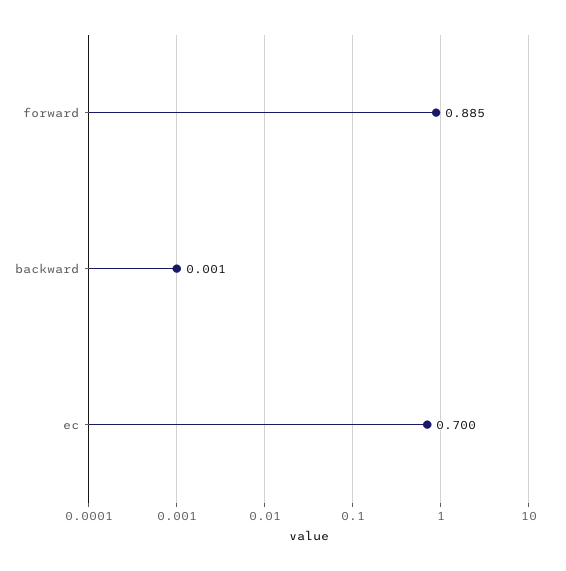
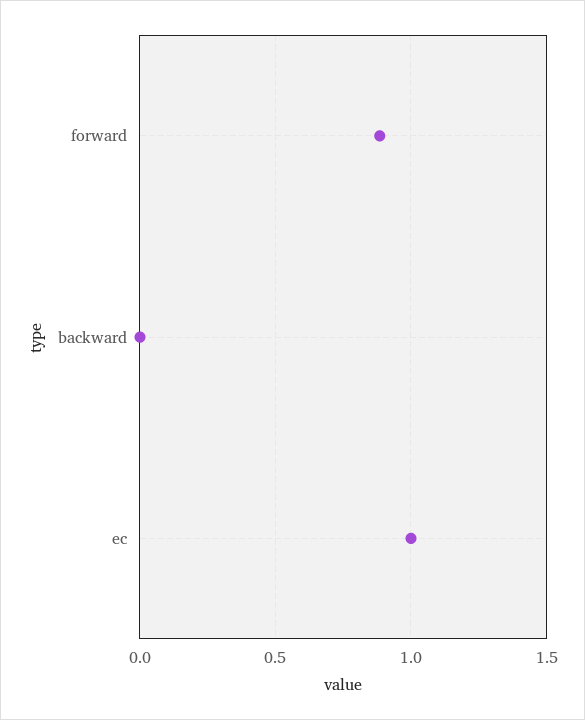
ec: 0.7 -> 1

